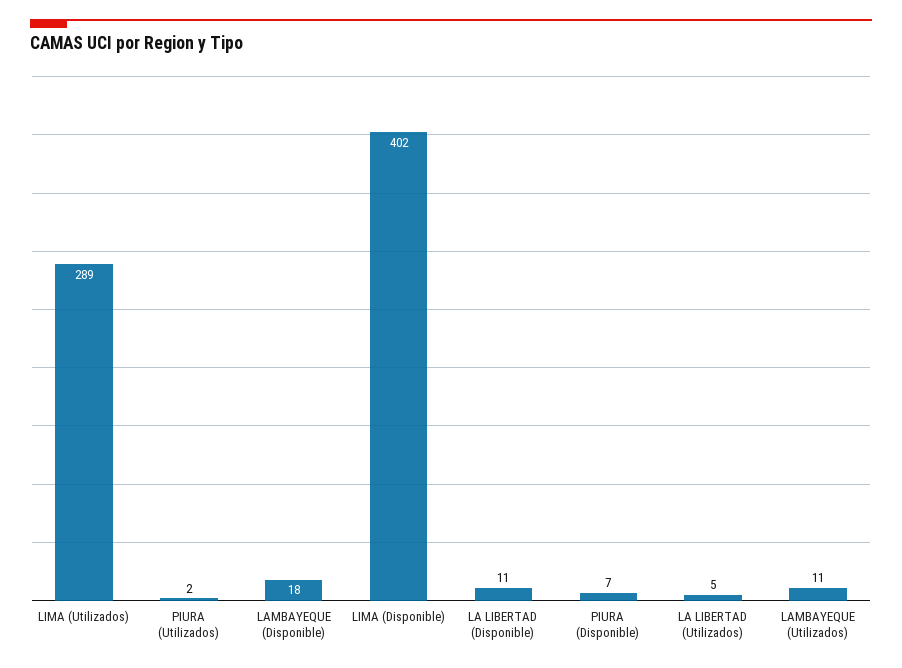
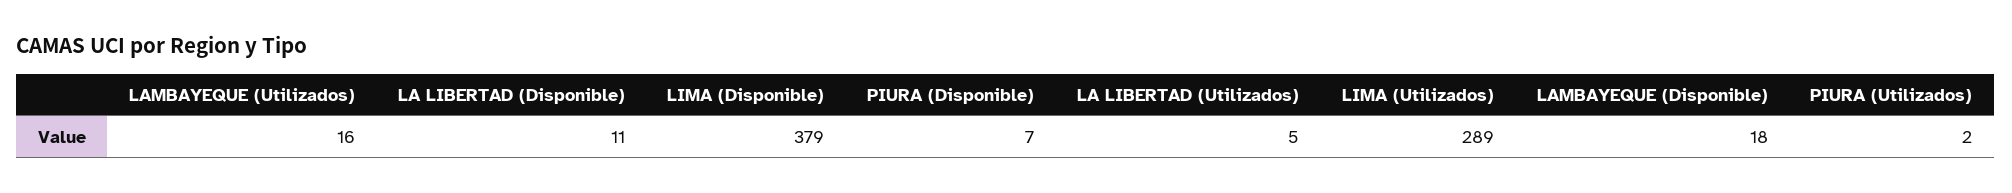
LIMA (Disponible): 402 -> 379
LAMBAYEQUE (Utilizados): 11 -> 16

